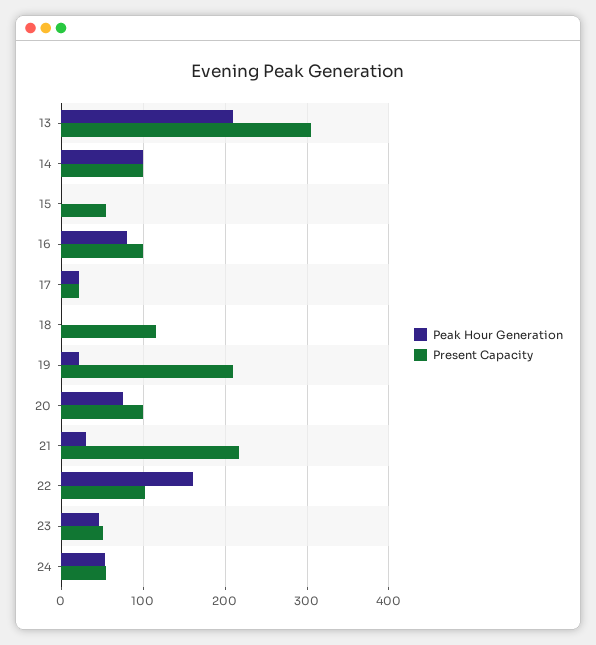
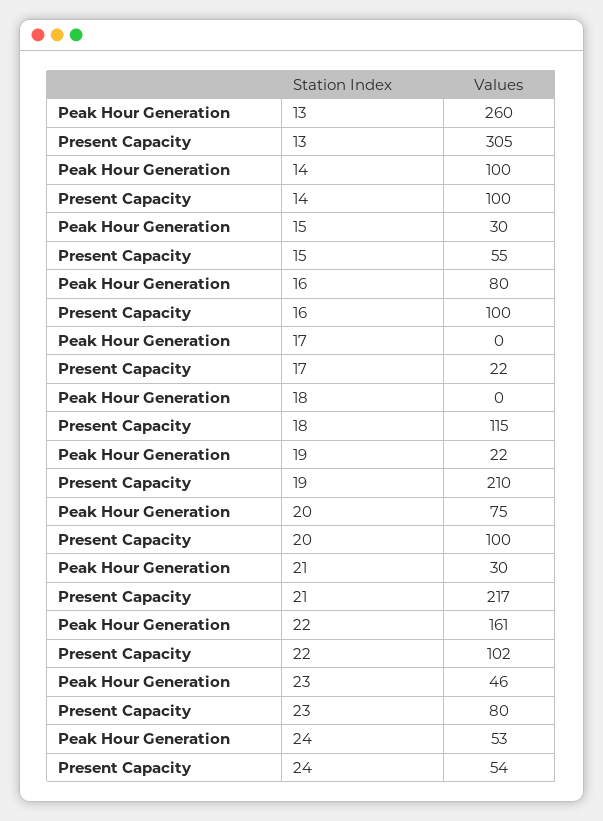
Peak Hour Generation, 13: 210 -> 260
Peak Hour Generation, 15: 0 -> 30
Peak Hour Generation, 17: 20 -> 0
Present Capacity, 23: 50 -> 80

